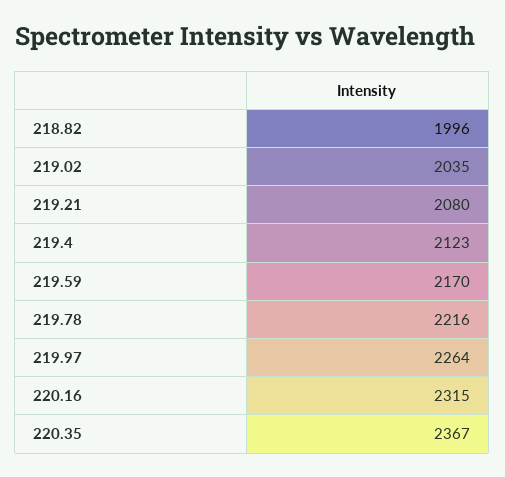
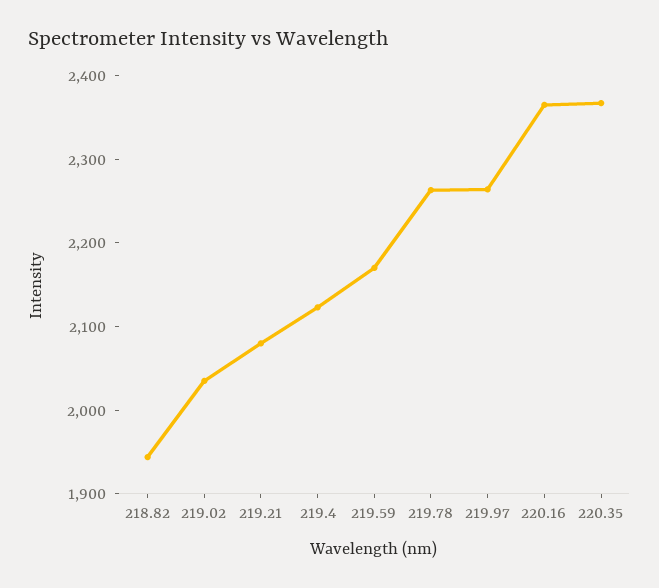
218.82: 1996 -> 1940
219.78: 2216 -> 2260
220.16: 2315 -> 2360

